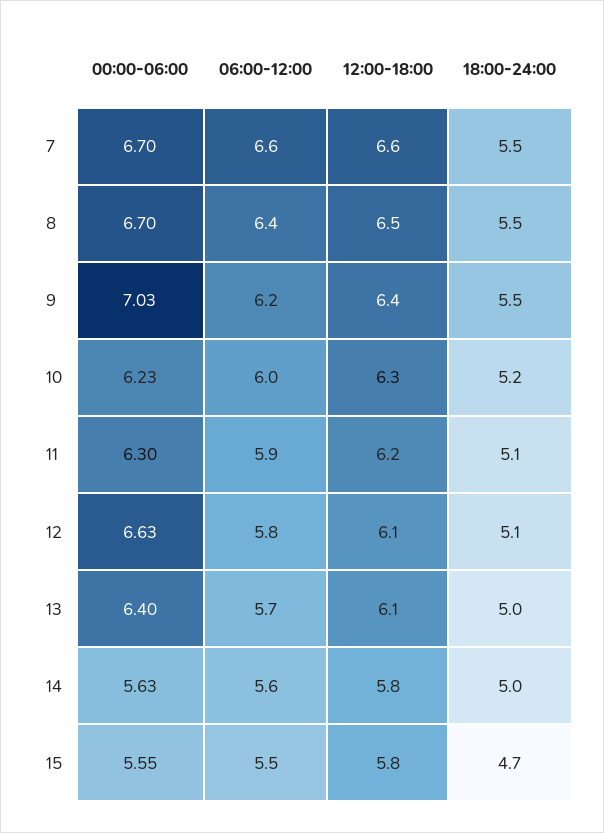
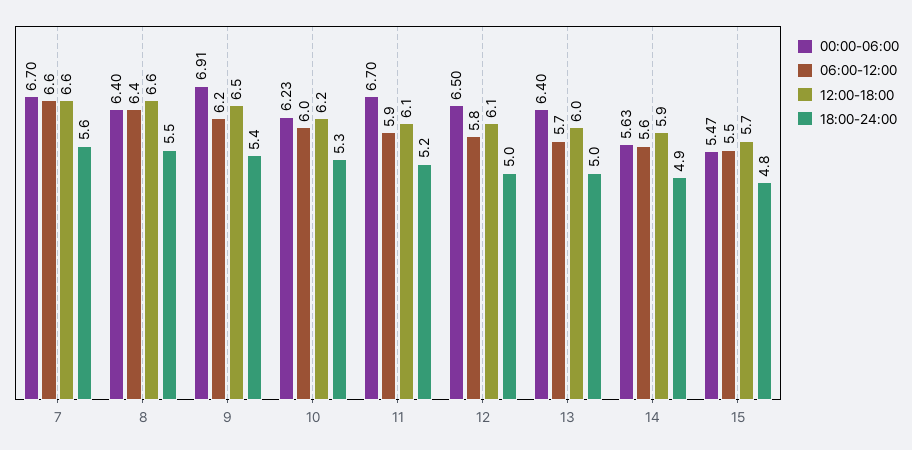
18:00-24:00, 7: 5.5 -> 5.6
00:00-06:00, 8: 6.7 -> 6.4
12:00-18:00, 8: 6.5 -> 6.6
00:00-06:00, 9: 7.03 -> 6.91
12:00-18:00, 9: 6.4 -> 6.5
18:00-24:00, 9: 5.5 -> 5.4
12:00-18:00, 10: 6.3 -> 6.2
18:00-24:00, 10: 5.2 -> 5.3
00:00-06:00, 11: 6.3 -> 6.7
12:00-18:00, 11: 6.2 -> 6.1
18:00-24:00, 11: 5.1 -> 5.2
00:00-06:00, 12: 6.63 -> 6.5
18:00-24:00, 12: 5.1 -> 5
12:00-18:00, 13: 6.1 -> 6
12:00-18:00, 14: 5.8 -> 5.9
18:00-24:00, 14: 5 -> 4.9
00:00-06:00, 15: 5.55 -> 5.47
12:00-18:00, 15: 5.8 -> 5.7
18:00-24:00, 15: 4.7 -> 4.8

